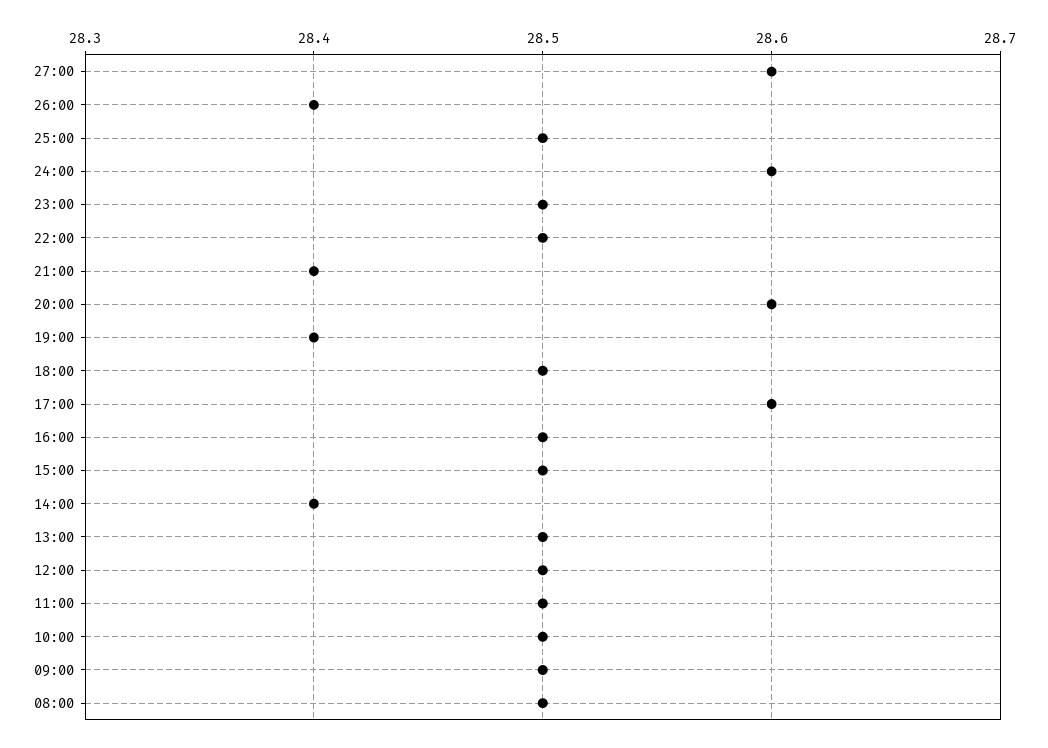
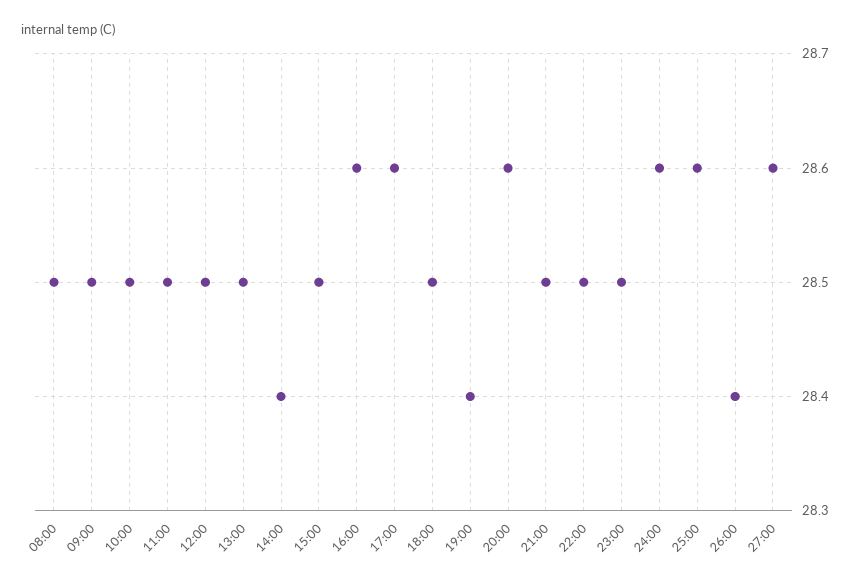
25:00: 28.5 -> 28.6
21:00: 28.4 -> 28.5
16:00: 28.5 -> 28.6

